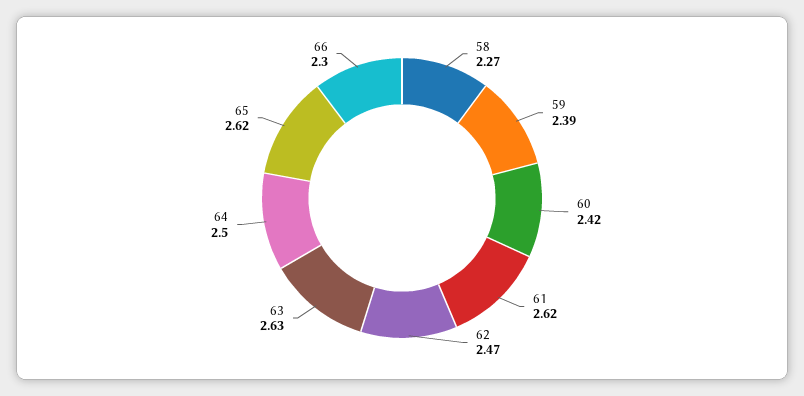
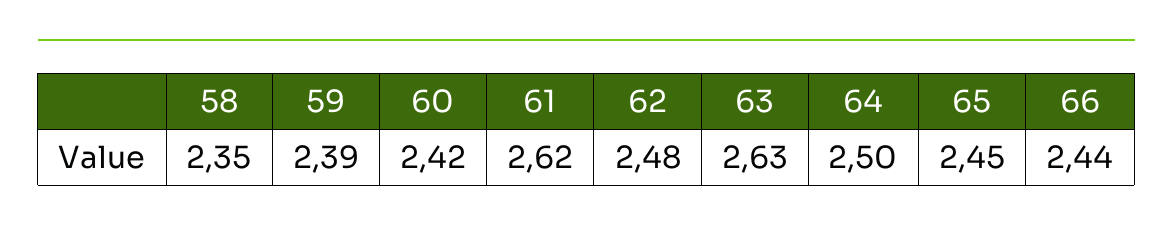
58: 2.27 -> 2.35
62: 2.47 -> 2.48
65: 2.62 -> 2.45
66: 2.3 -> 2.44

